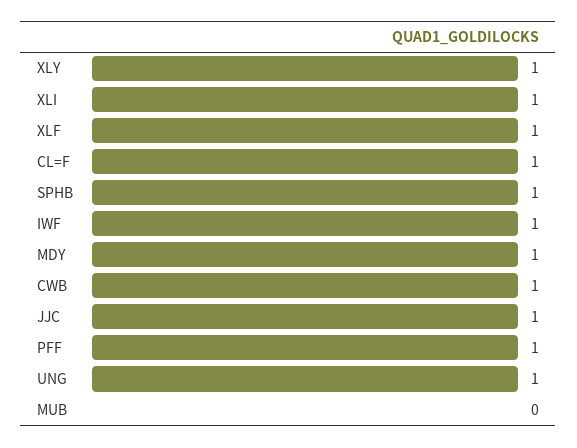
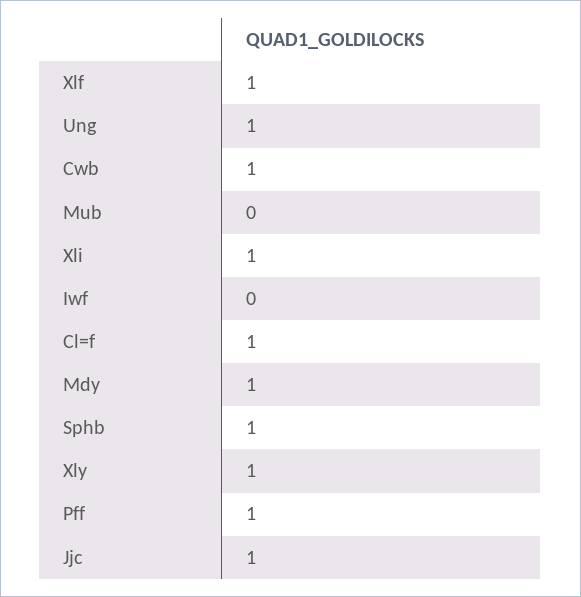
IWF: 1 -> 0

